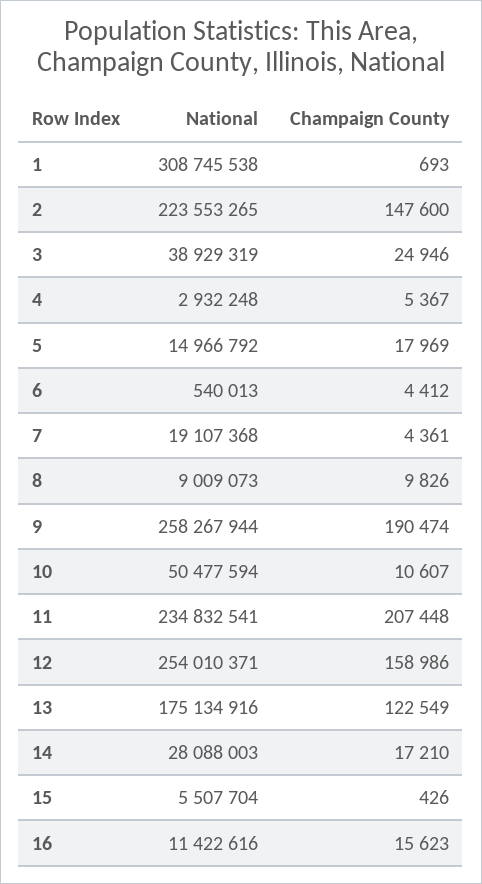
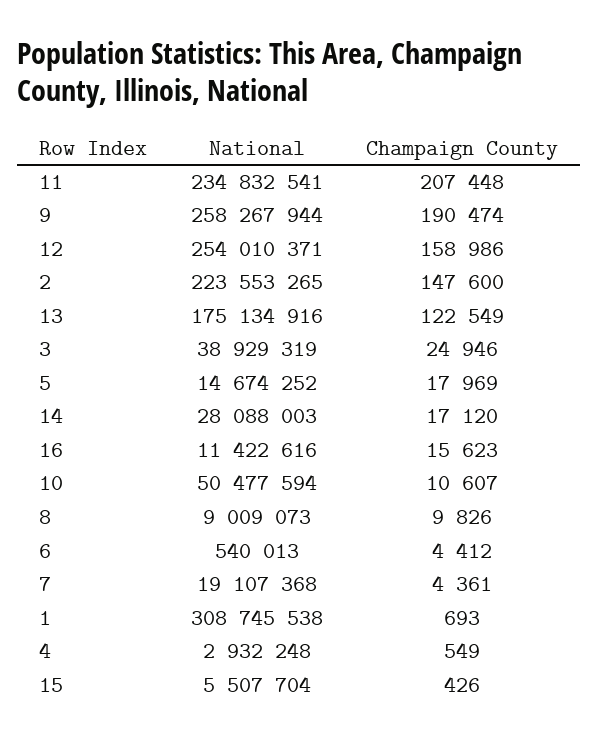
Champaign County, 4: 5367 -> 549
National, 5: 14966792 -> 14674252
Champaign County, 14: 17210 -> 17120

